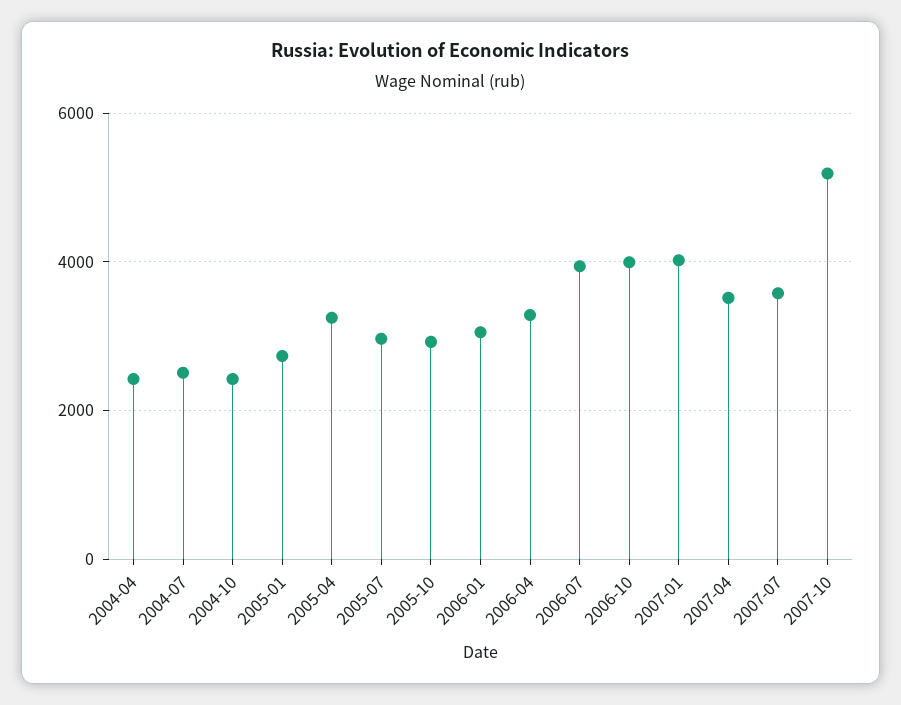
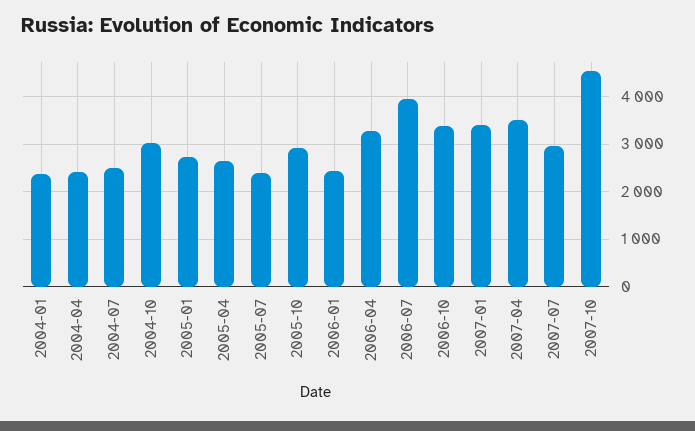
2004-10: 2400 -> 3000
2005-04: 3200 -> 2600
2005-07: 3000 -> 2400
2006-01: 3000 -> 2400
2006-10: 4000 -> 3400
2007-01: 4000 -> 3400
2007-07: 3600 -> 3000
2007-10: 5200 -> 4600
2004-01: none -> 2400

